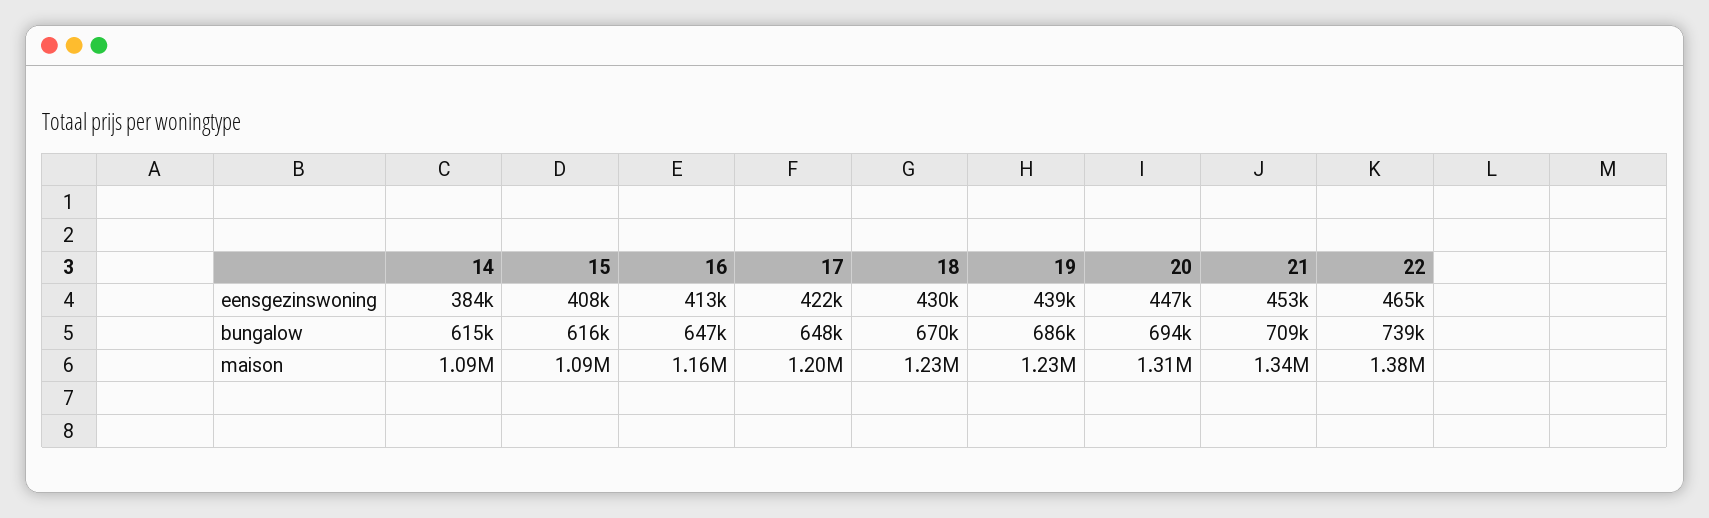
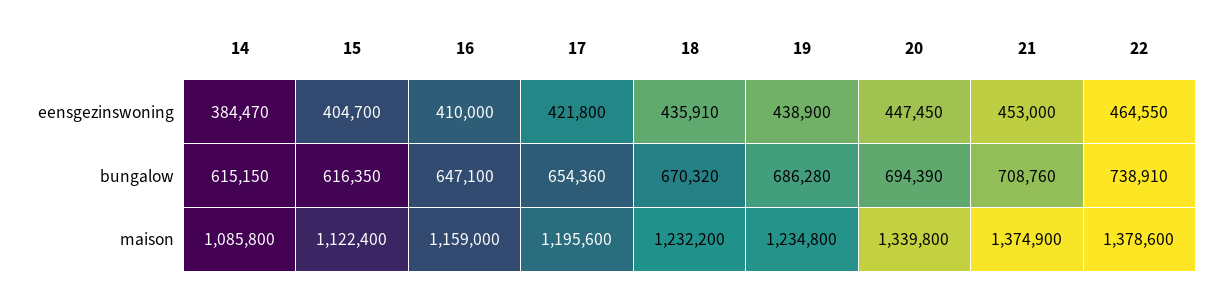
15, eensgezinswoning: 408000 -> 404700
16, eensgezinswoning: 413000 -> 410000
18, eensgezinswoning: 430000 -> 435910
17, bungalow: 648000 -> 654360
15, maison: 1090000 -> 1122400
20, maison: 1310000 -> 1339800
21, maison: 1340000 -> 1374900

